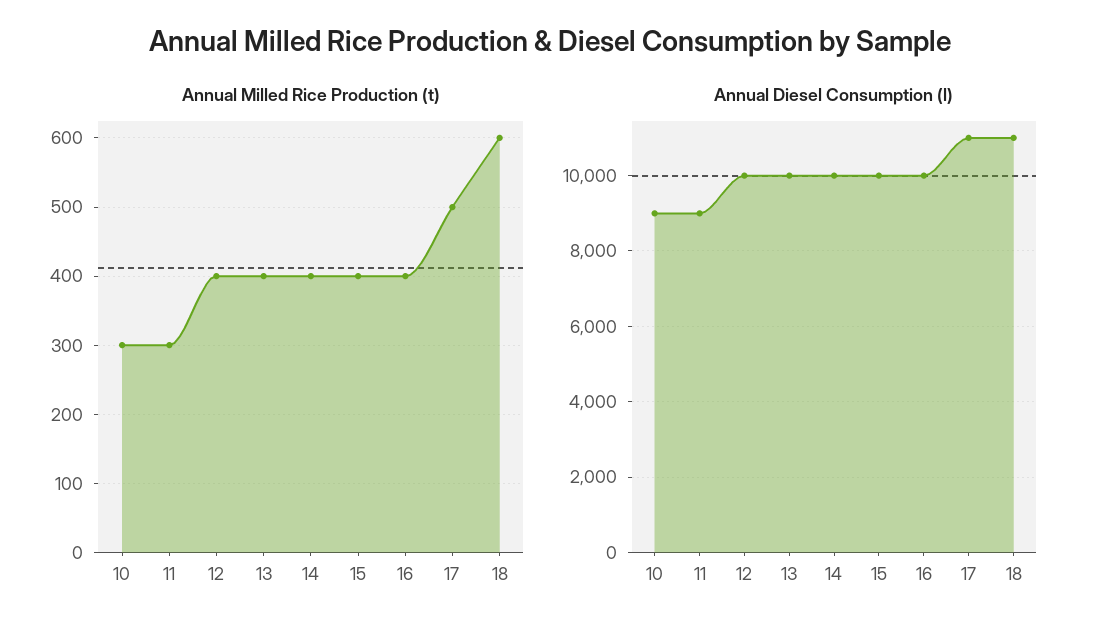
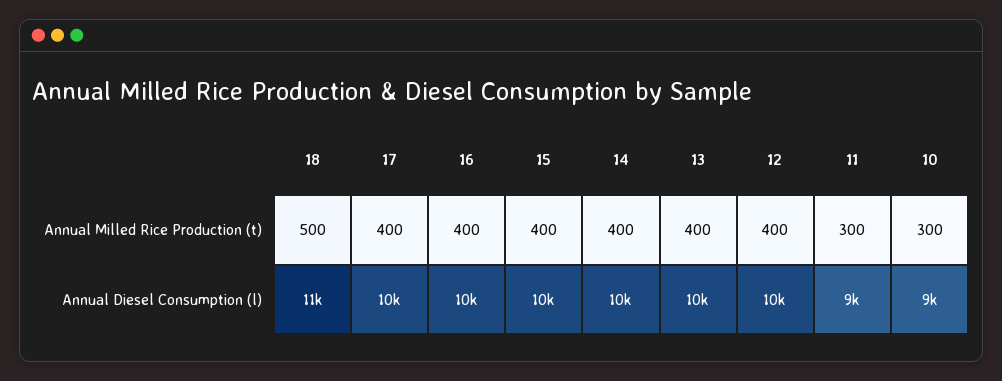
Annual Milled Rice Production (t), 17: 500 -> 400
Annual Milled Rice Production (t), 18: 600 -> 500
Annual Diesel Consumption (l), 17: 11000 -> 10000

